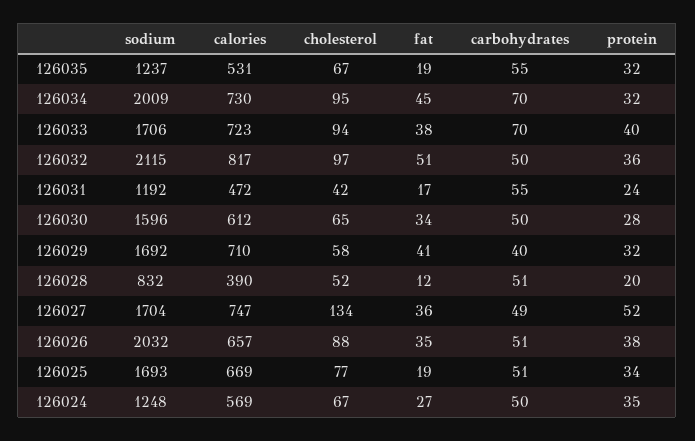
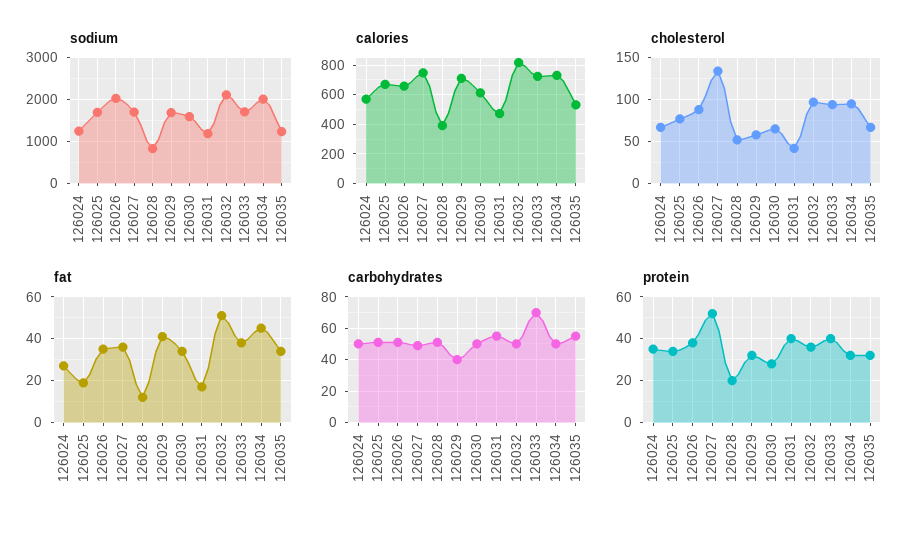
fat, 126035: 19 -> 35
carbohydrates, 126034: 70 -> 50
protein, 126031: 24 -> 40

